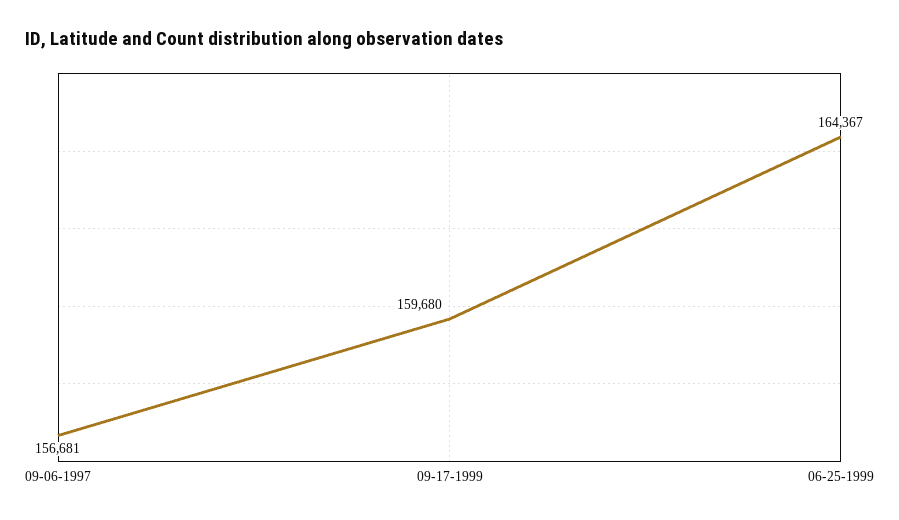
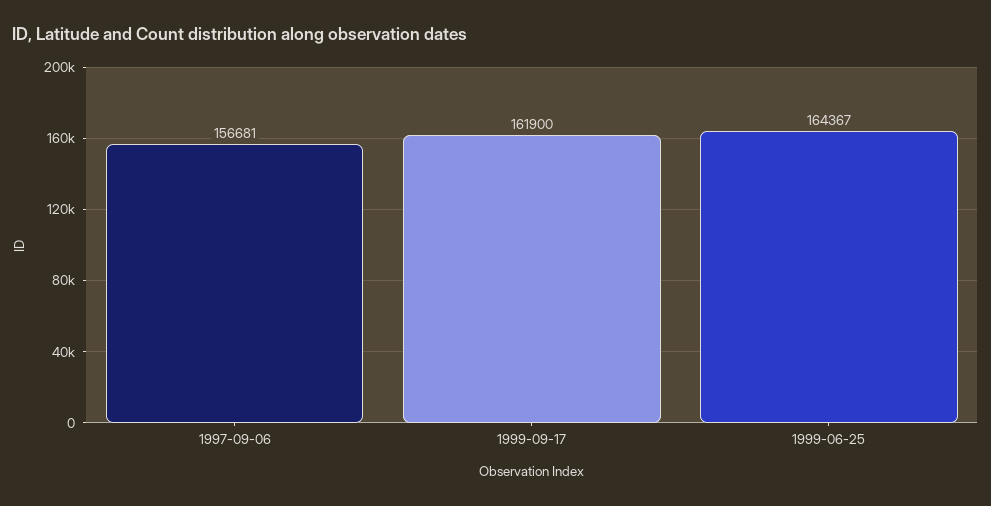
09-17-1999: 159680 -> 161900

